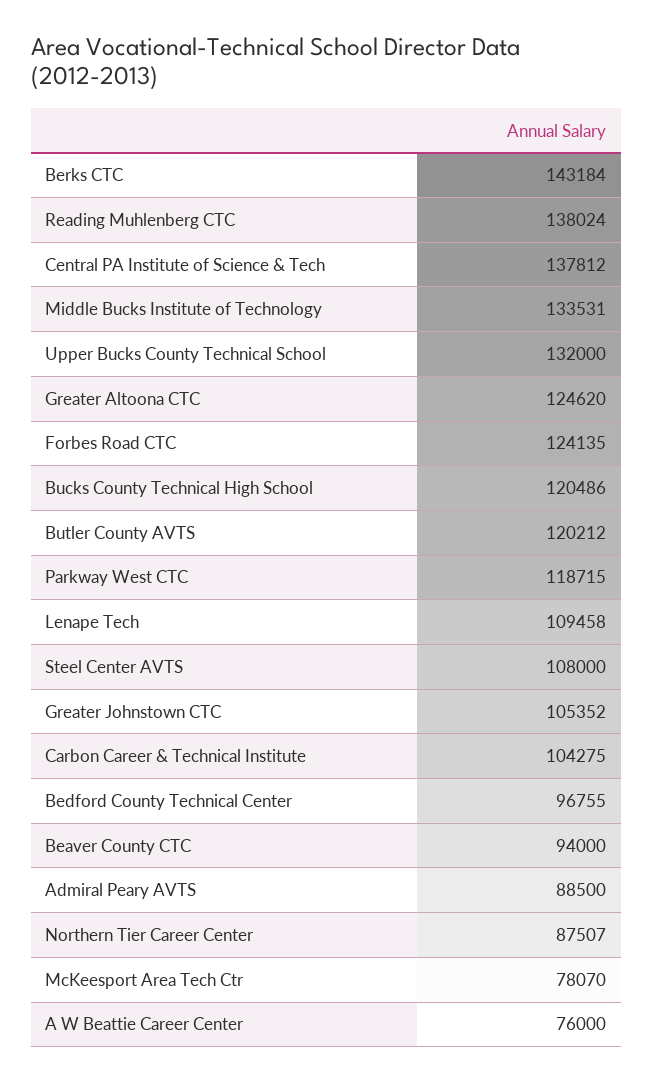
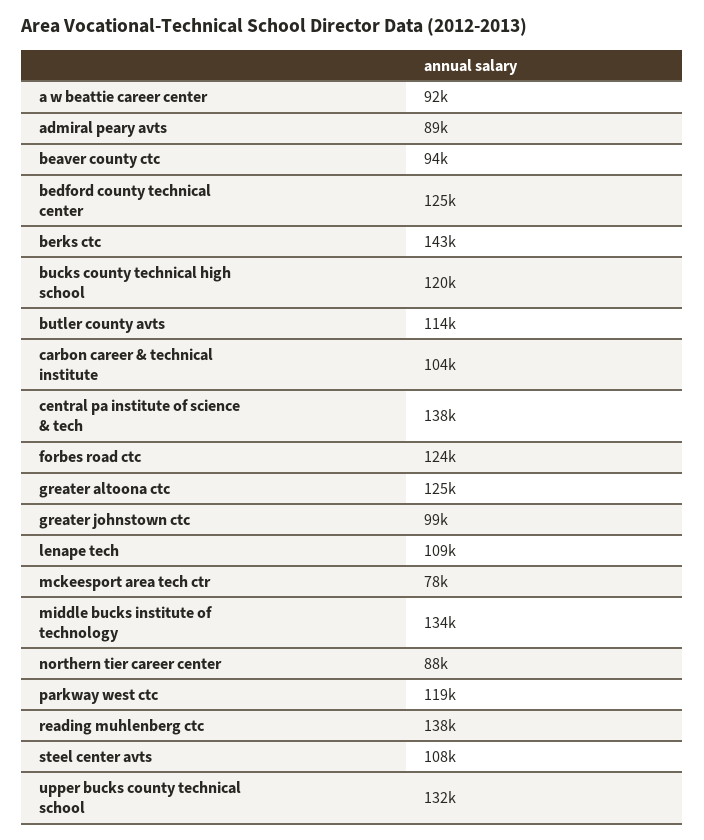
Butler County AVTS: 120212 -> 114000
Greater Johnstown CTC: 105352 -> 99000
Bedford County Technical Center: 96755 -> 125000
A W Beattie Career Center: 76000 -> 92000

